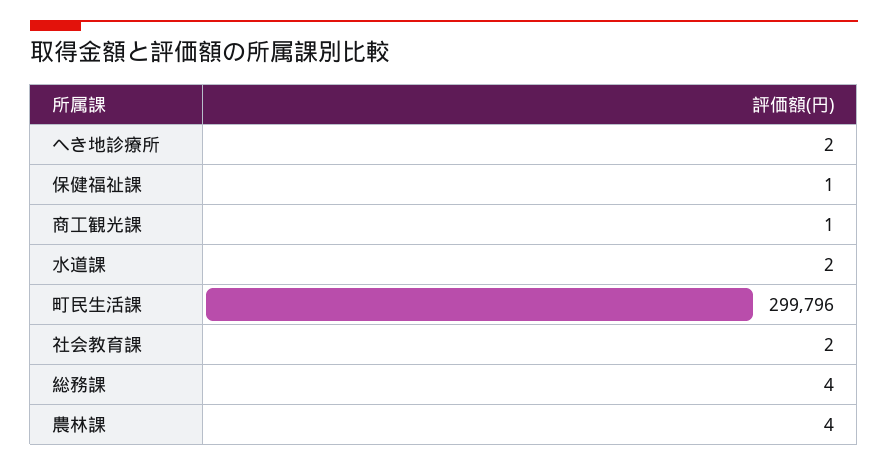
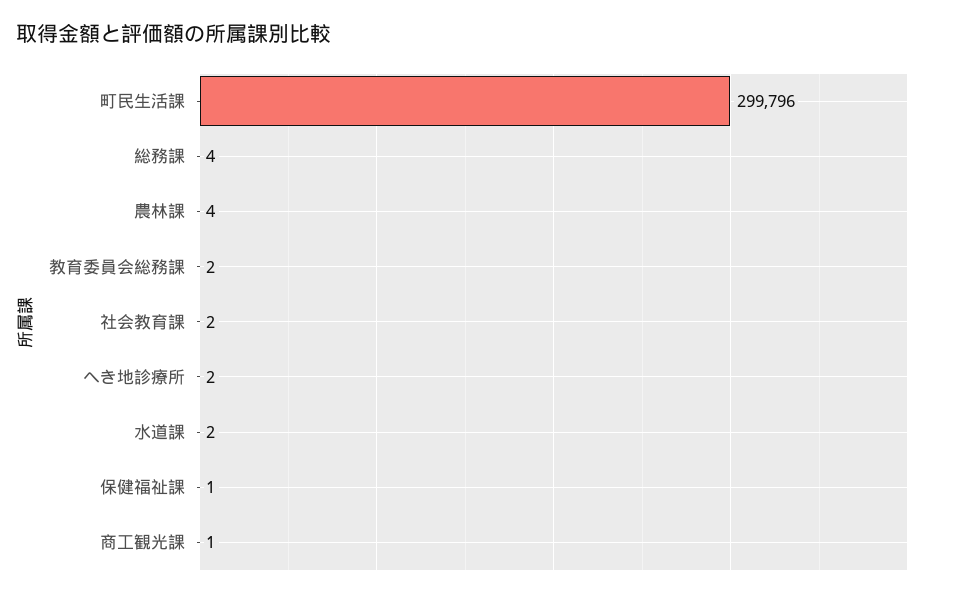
教育委員会総務課: none -> 2

